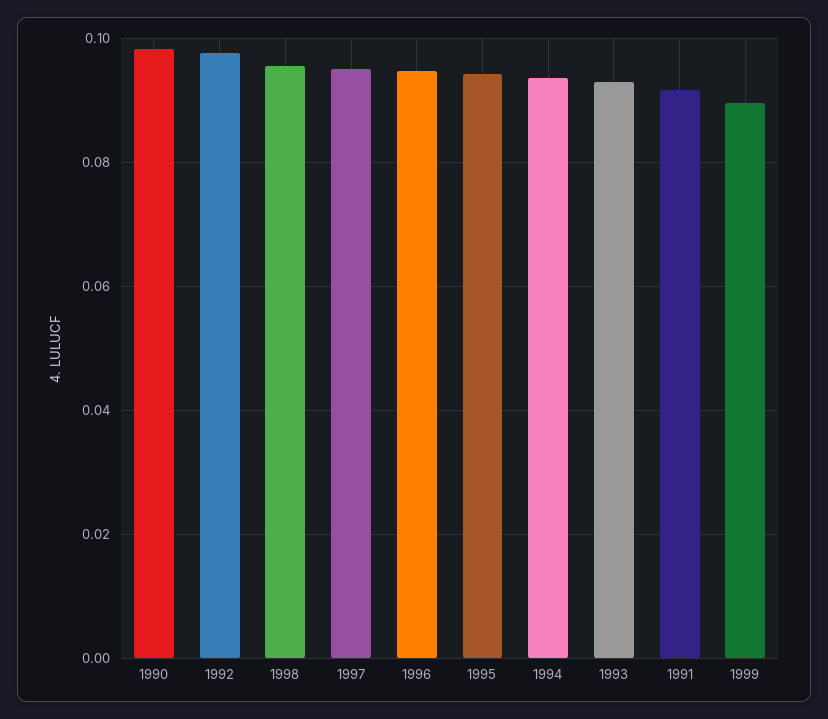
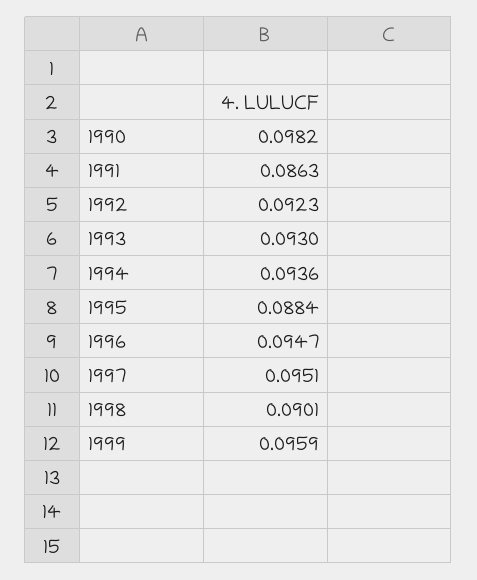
1992: 0.098 -> 0.0923
1998: 0.096 -> 0.0901
1995: 0.094 -> 0.0884
1991: 0.092 -> 0.0863
1999: 0.09 -> 0.0959

